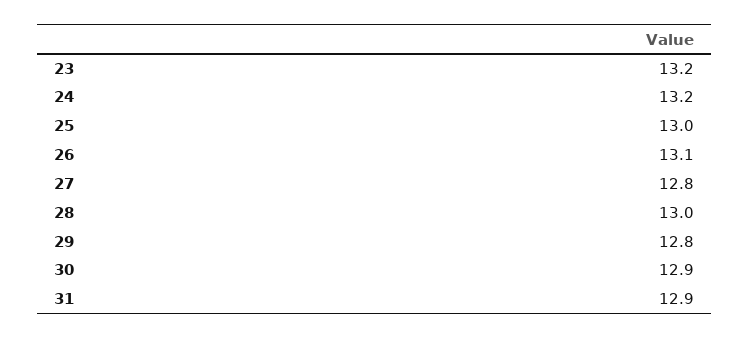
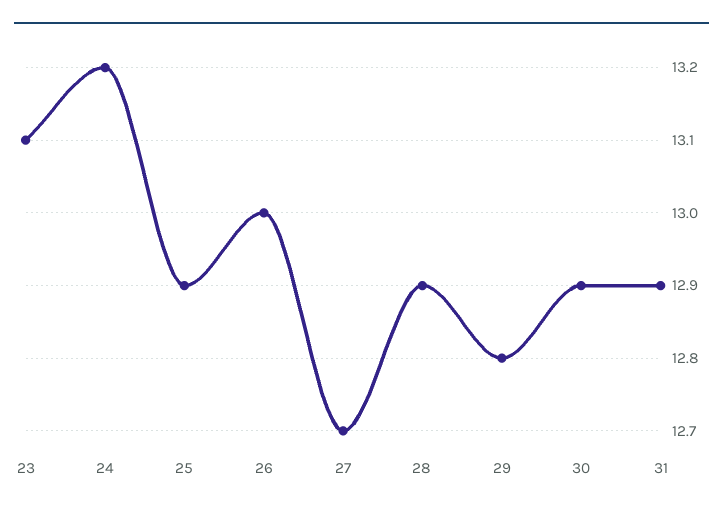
23: 13.2 -> 13.1
25: 13 -> 12.9
26: 13.1 -> 13
27: 12.8 -> 12.7
28: 13 -> 12.9

